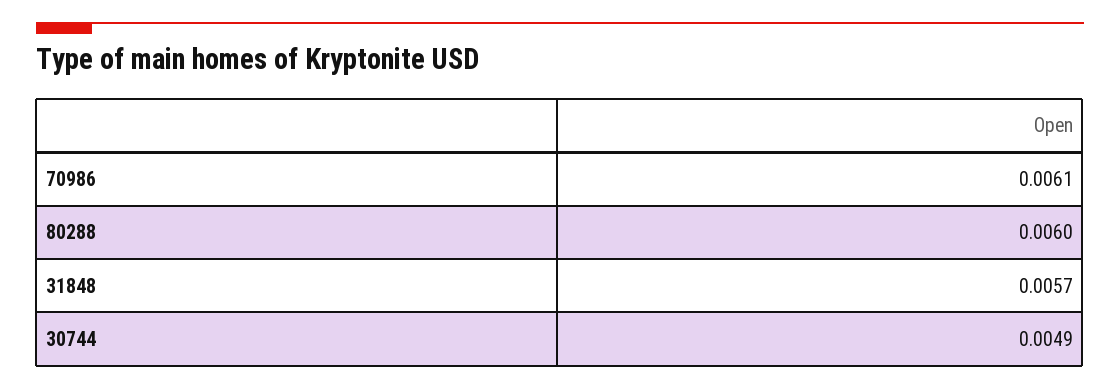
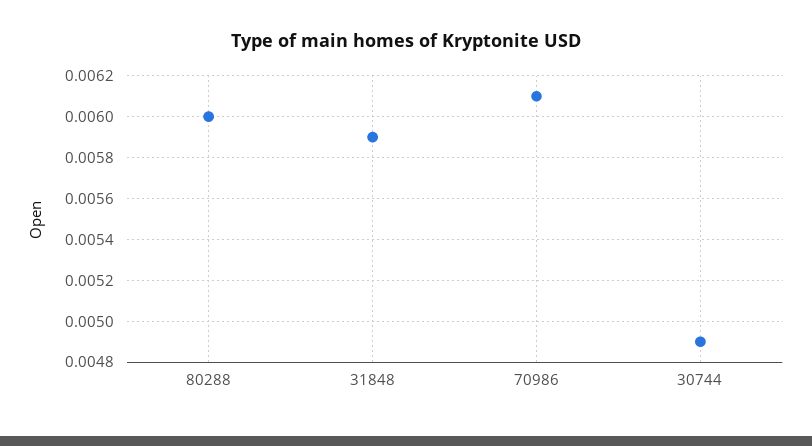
31848: 0.0057 -> 0.0059

